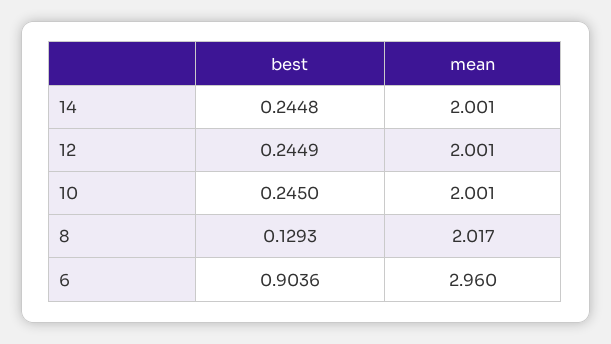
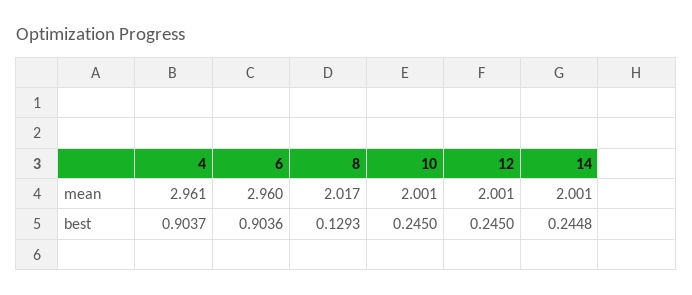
best, 12: 0.2449 -> 0.245
mean, 4: none -> 2.961
best, 4: none -> 0.9037

